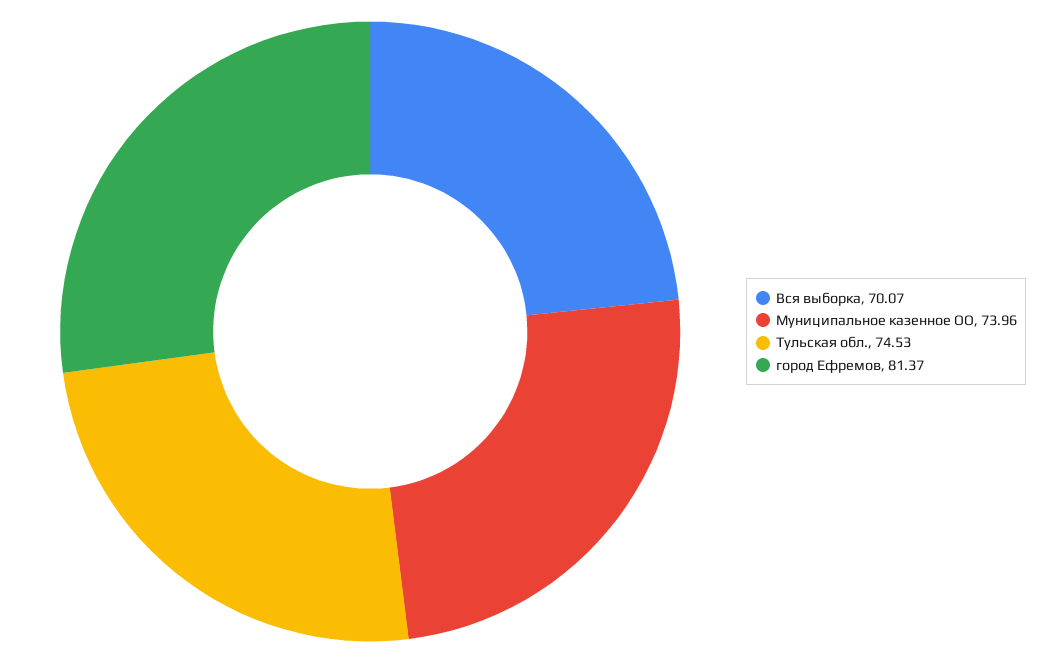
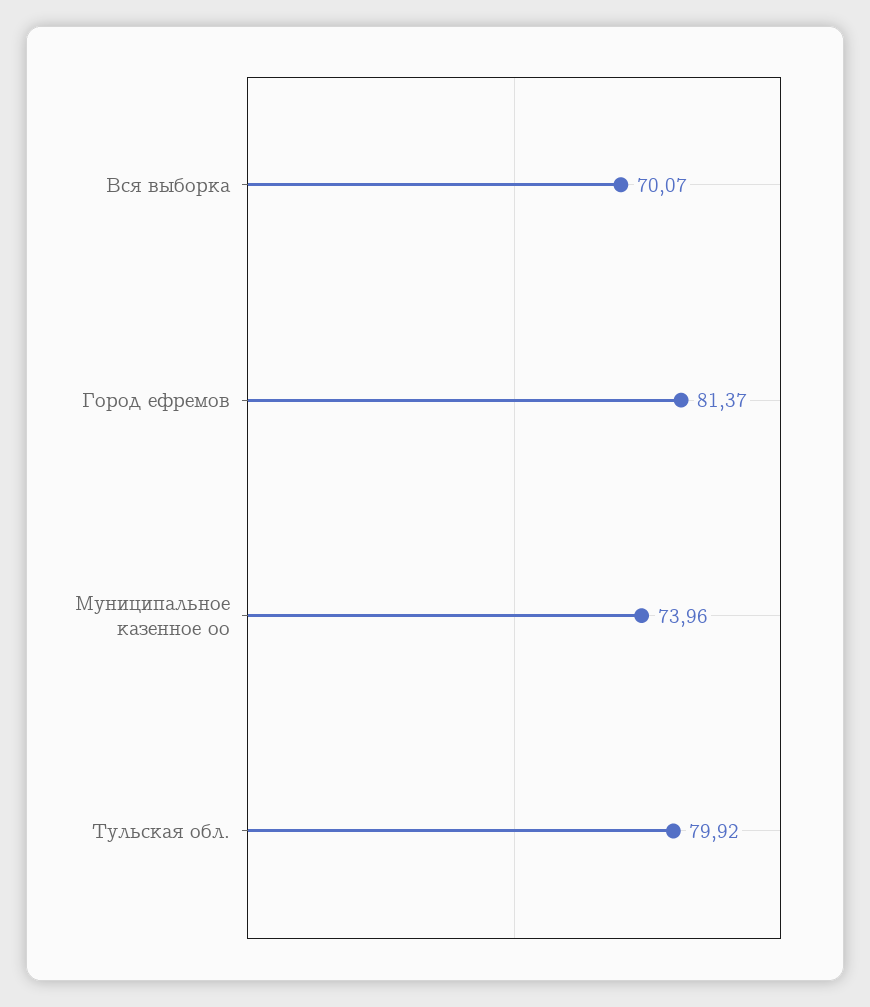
Тульская обл.: 74.53 -> 79.92

